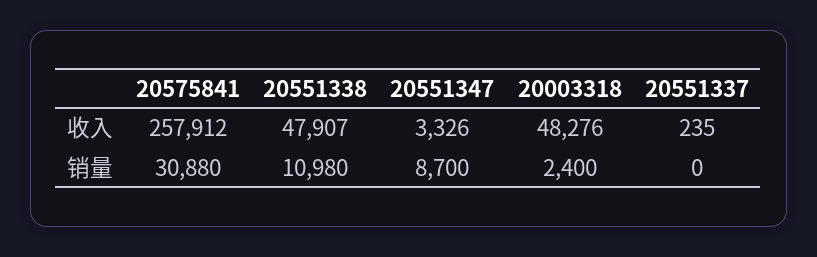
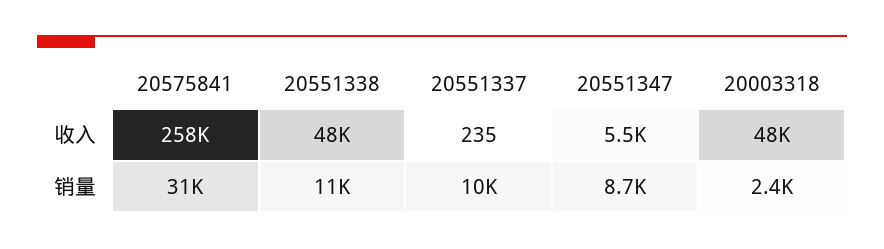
20551347, 收入: 3326 -> 5500
20551337, 销量: 0 -> 10000

